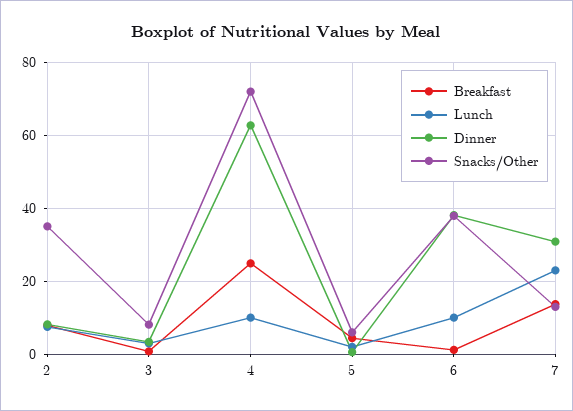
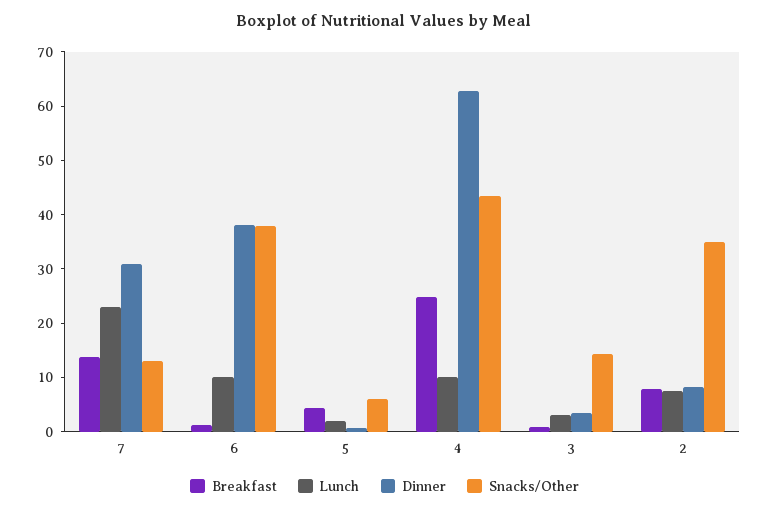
Snacks/Other, 3: 8 -> 14
Snacks/Other, 4: 72 -> 44

